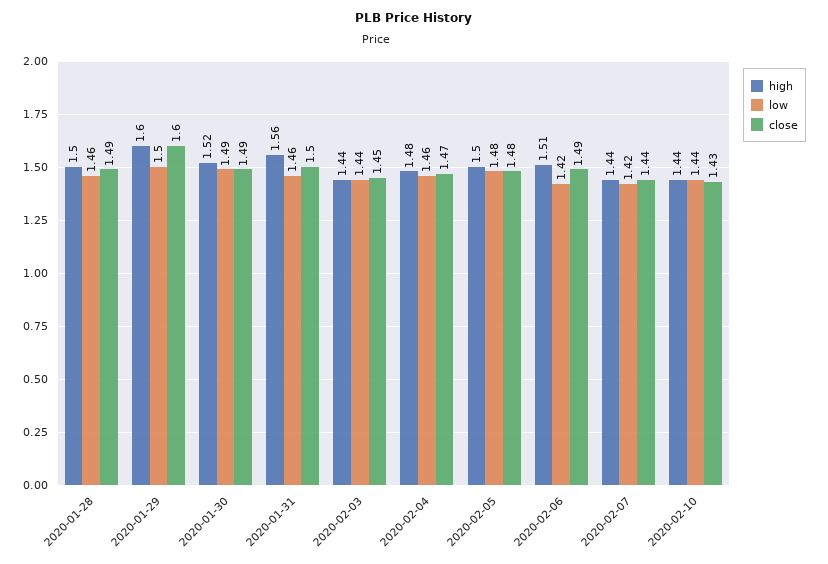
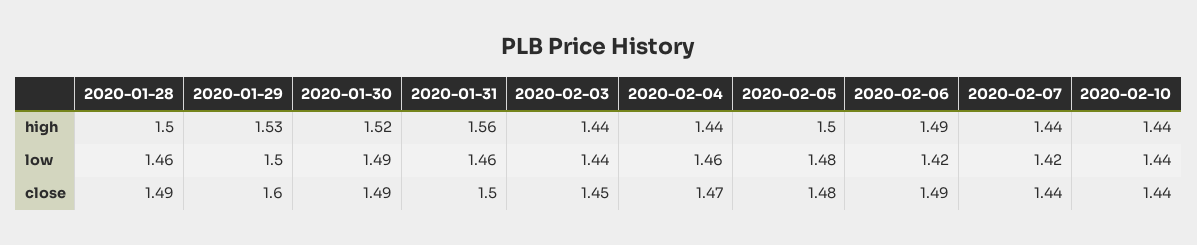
high, 2020-01-29: 1.6 -> 1.53
high, 2020-02-04: 1.48 -> 1.44
high, 2020-02-06: 1.51 -> 1.49
close, 2020-02-10: 1.43 -> 1.44

